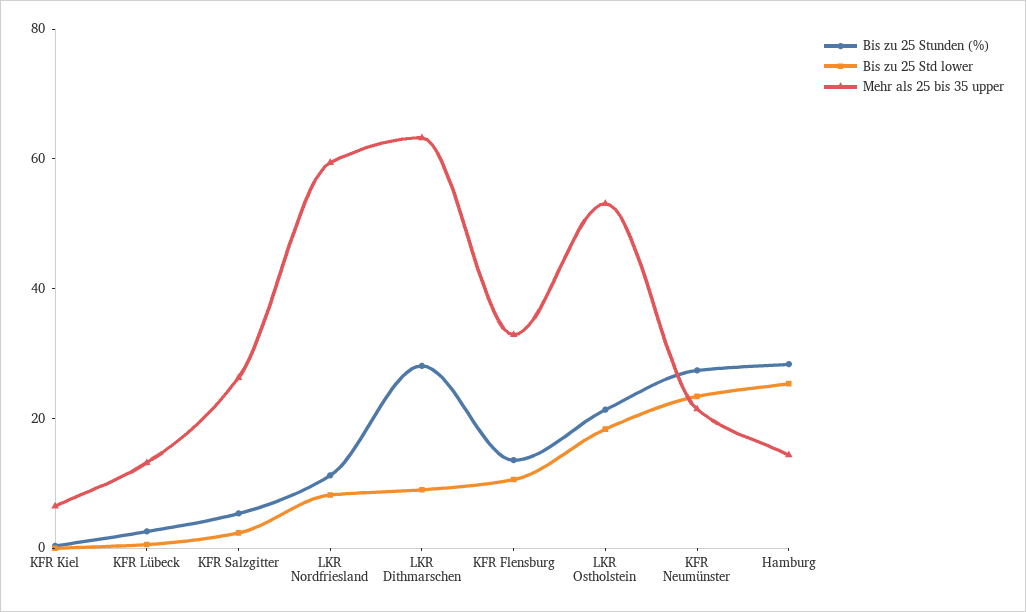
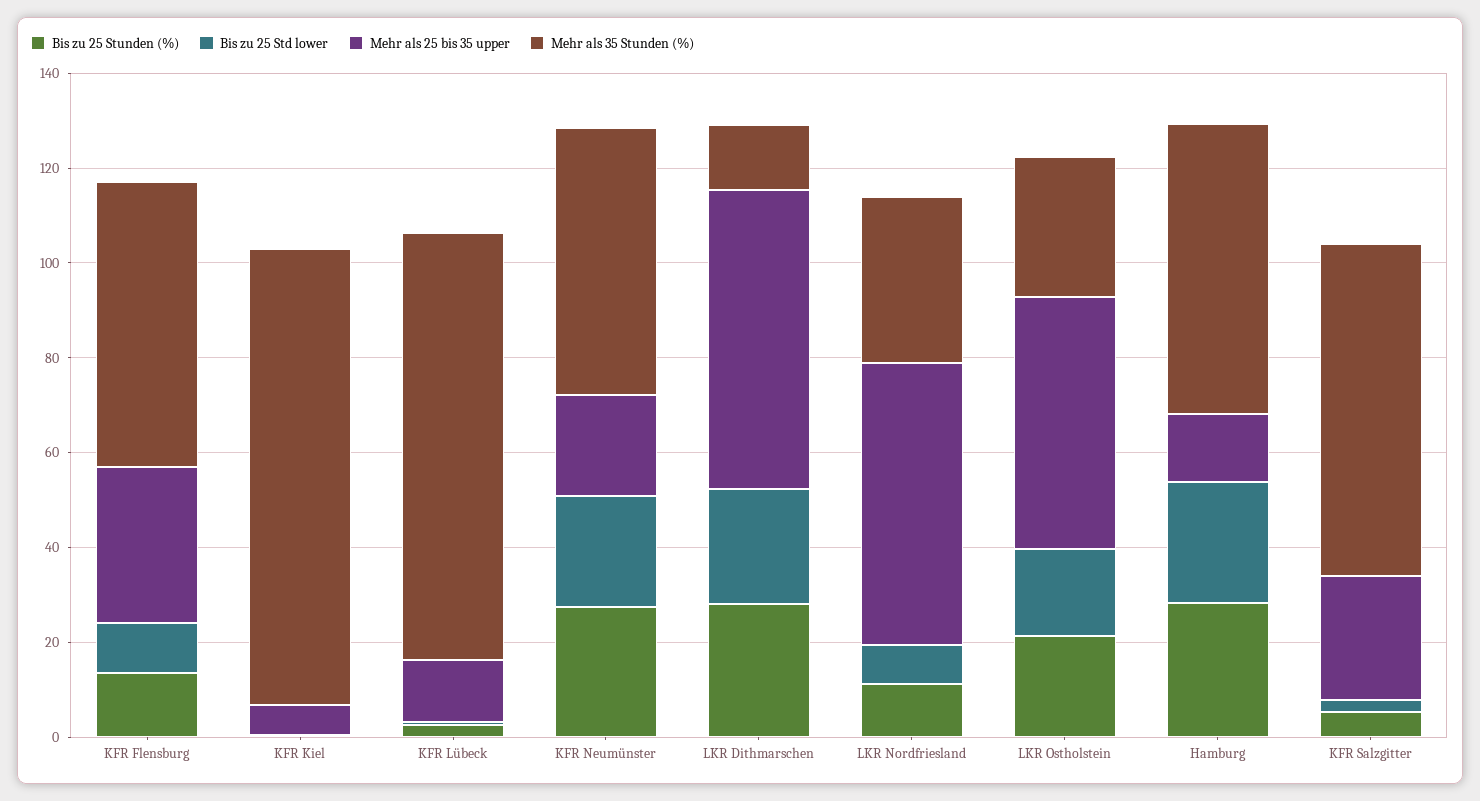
Bis zu 25 Std lower, LKR Dithmarschen: 10 -> 25
Mehr als 35 Stunden (%), KFR Flensburg: none -> 60
Mehr als 35 Stunden (%), KFR Kiel: none -> 95
Mehr als 35 Stunden (%), KFR Lübeck: none -> 90
Mehr als 35 Stunden (%), KFR Neumünster: none -> 55
Mehr als 35 Stunden (%), LKR Dithmarschen: none -> 15
Mehr als 35 Stunden (%), LKR Nordfriesland: none -> 35
Mehr als 35 Stunden (%), LKR Ostholstein: none -> 30
Mehr als 35 Stunden (%), Hamburg: none -> 60
Mehr als 35 Stunden (%), KFR Salzgitter: none -> 70

